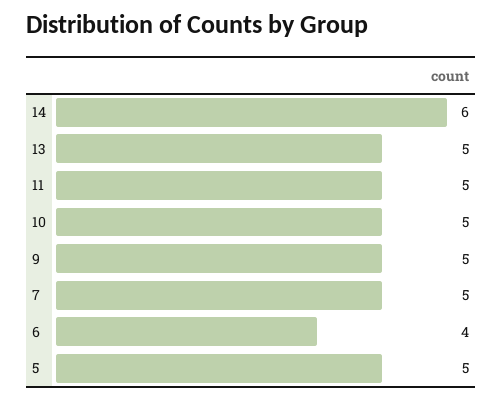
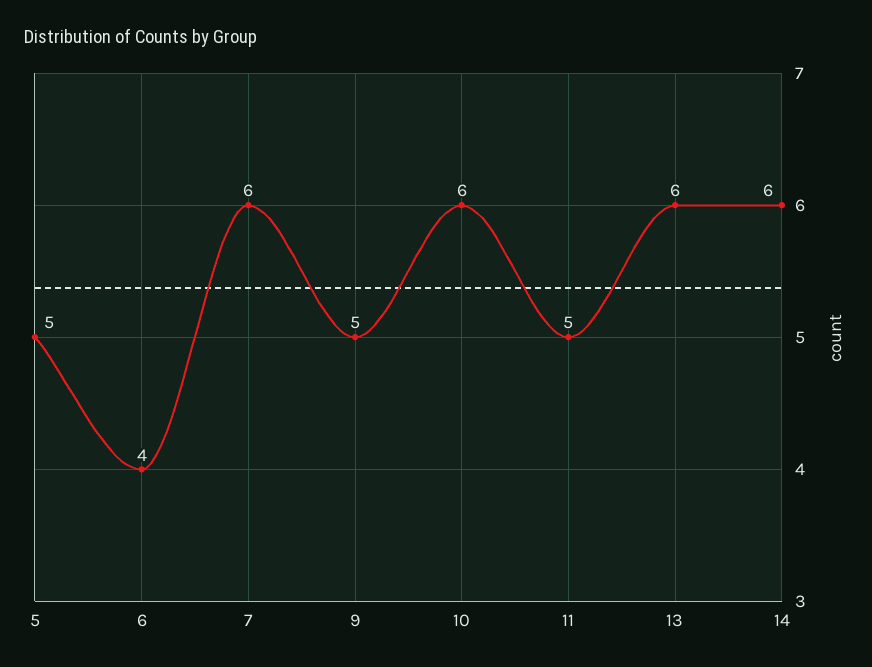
13: 5 -> 6
10: 5 -> 6
7: 5 -> 6

